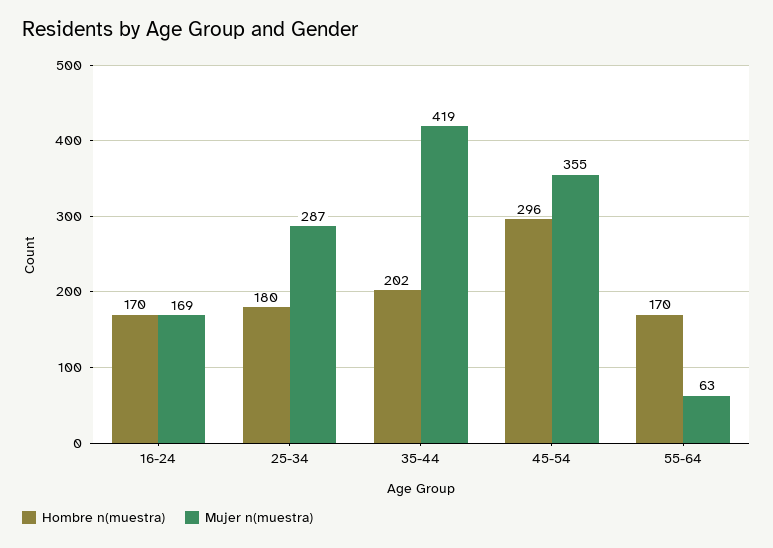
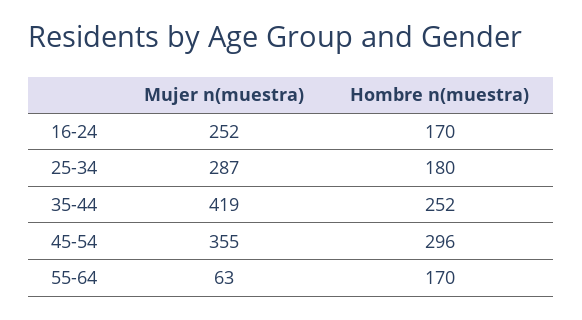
Mujer n(muestra), 16-24: 169 -> 252
Hombre n(muestra), 35-44: 202 -> 252

